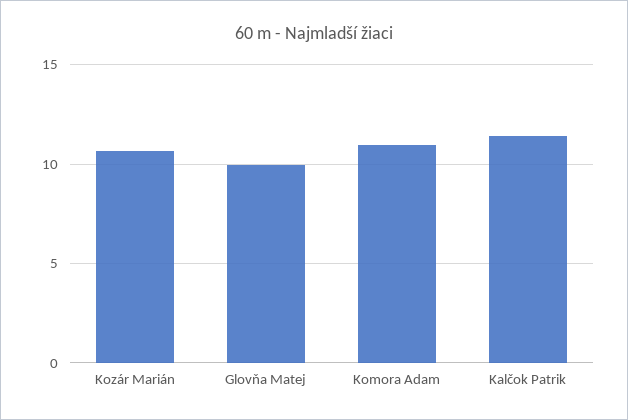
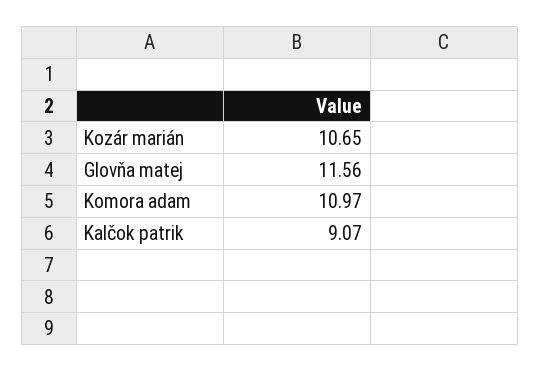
Glovňa Matej: 10 -> 11.56
Kalčok Patrik: 11.5 -> 9.07

